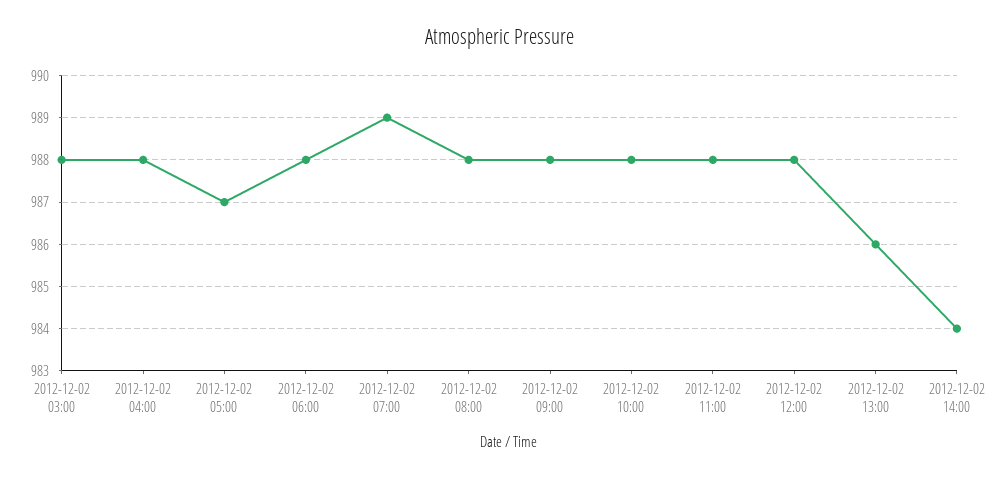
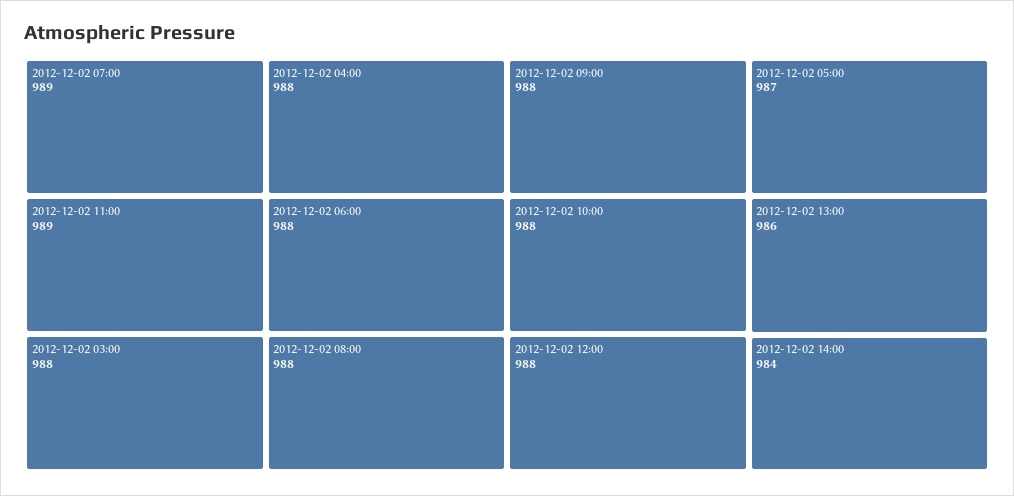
2012-12-02 11:00: 988 -> 989

